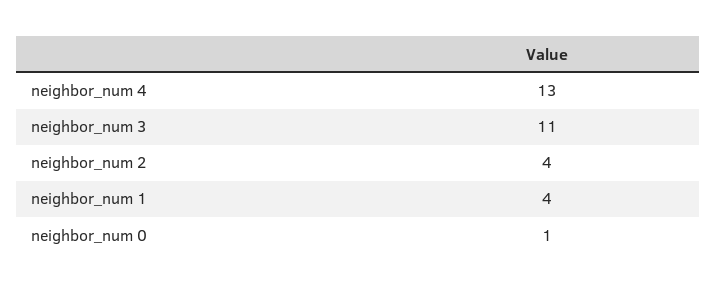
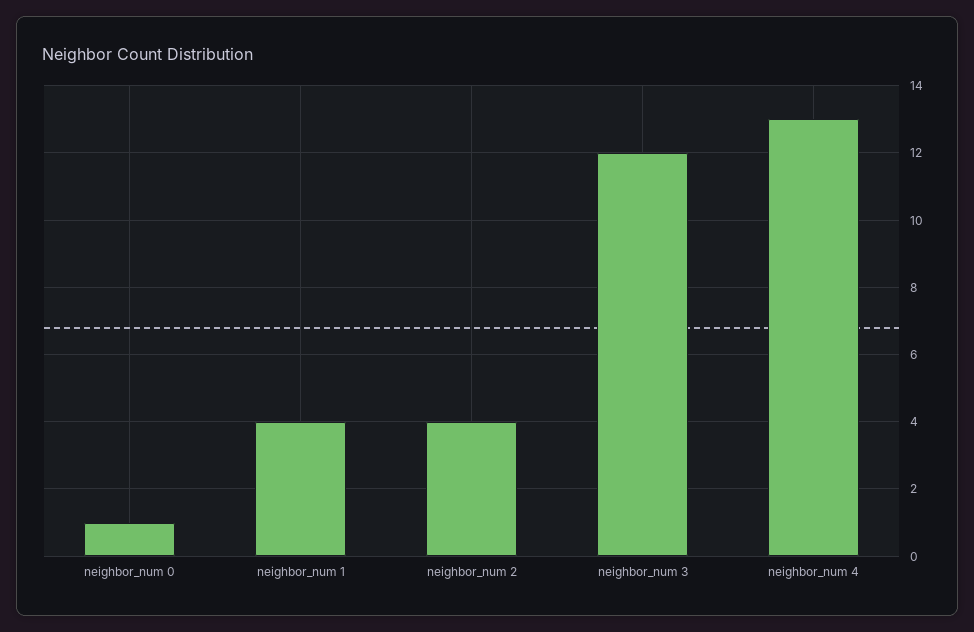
neighbor_num 3: 11 -> 12

